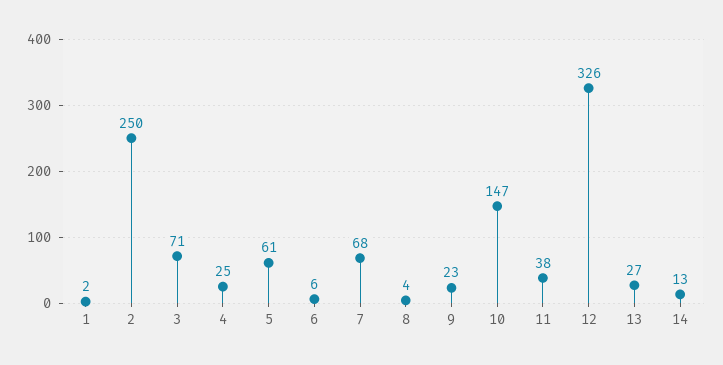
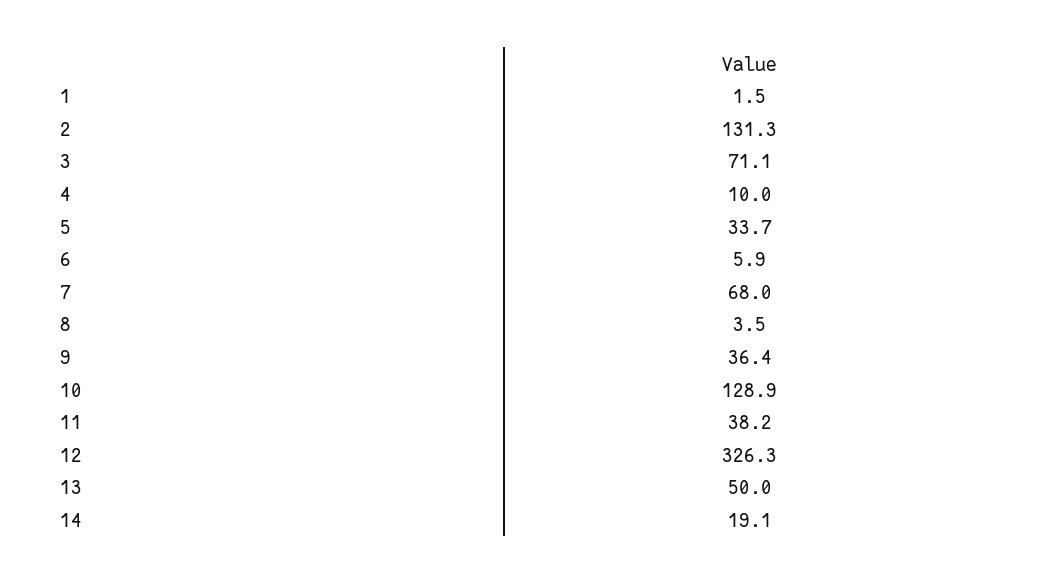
2: 250 -> 131.3
4: 25 -> 10
5: 61 -> 33.7
9: 23 -> 36.4
10: 147 -> 128.9
13: 27 -> 50
14: 13 -> 19.1

